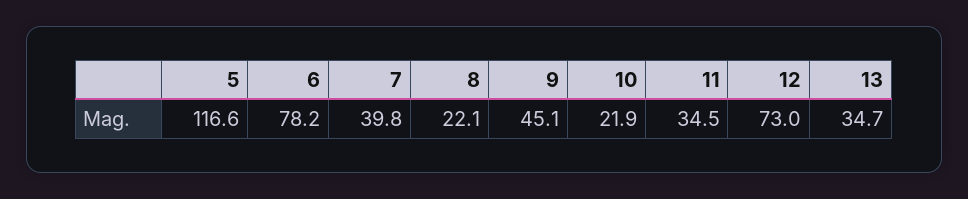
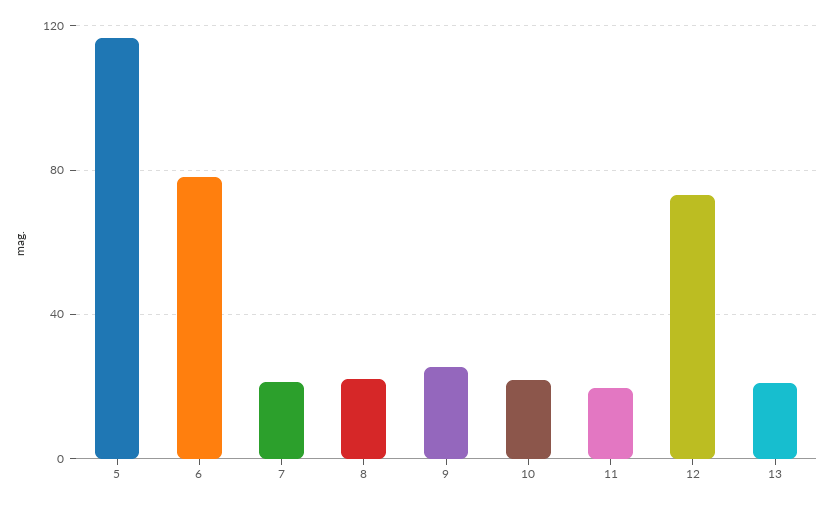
7: 39.8 -> 20
9: 45.1 -> 25
11: 34.5 -> 20
13: 34.7 -> 20

